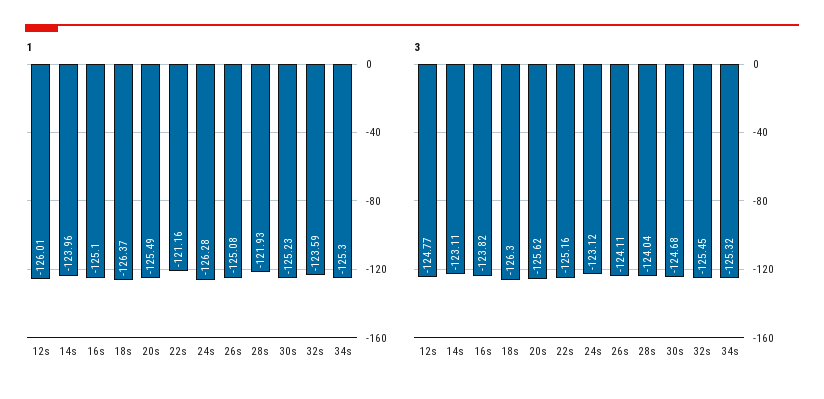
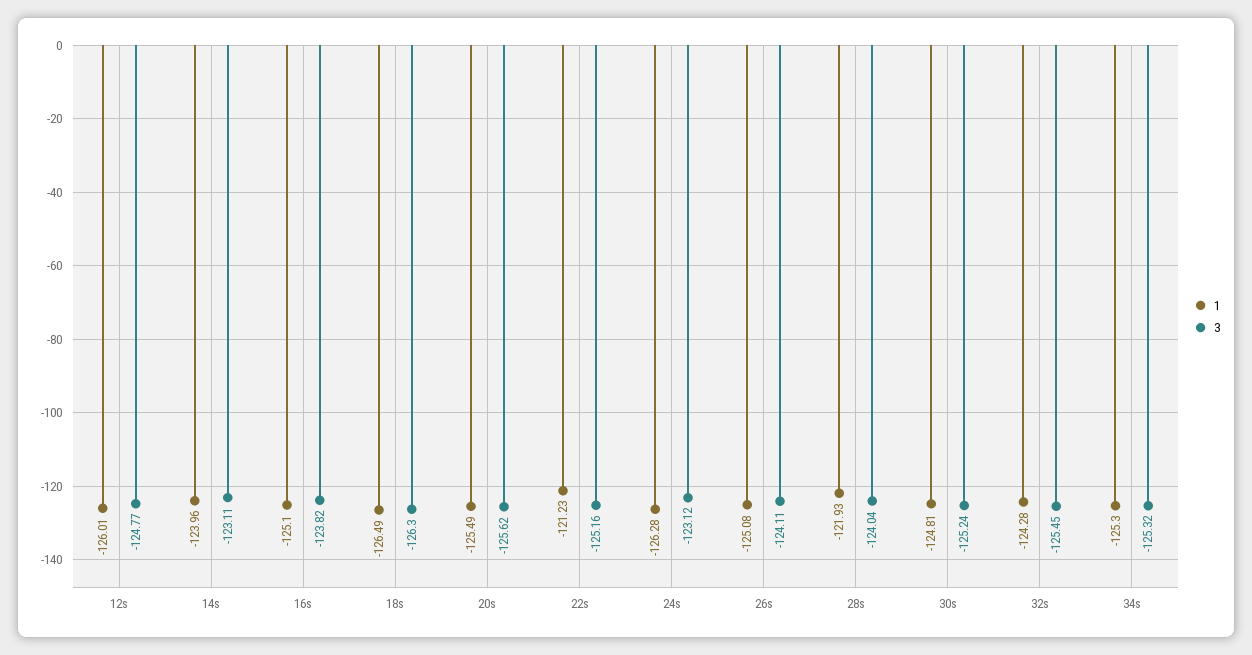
1, 18s: -126.37 -> -126.49
1, 22s: -121.16 -> -121.23
1, 30s: -125.23 -> -124.81
1, 32s: -123.59 -> -124.28
3, 30s: -124.68 -> -125.24

